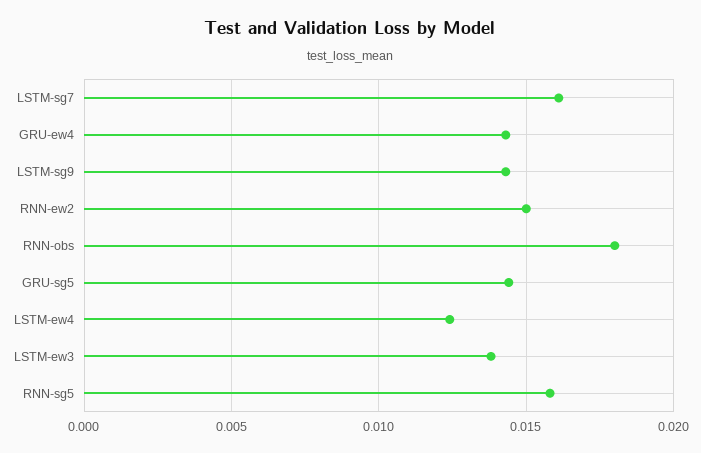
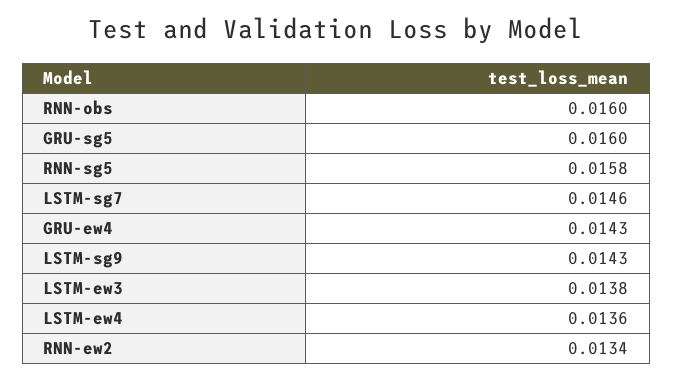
LSTM-sg7: 0.016 -> 0.0146
RNN-ew2: 0.015 -> 0.0134
RNN-obs: 0.018 -> 0.016
GRU-sg5: 0.0145 -> 0.016
LSTM-ew4: 0.0125 -> 0.0136

